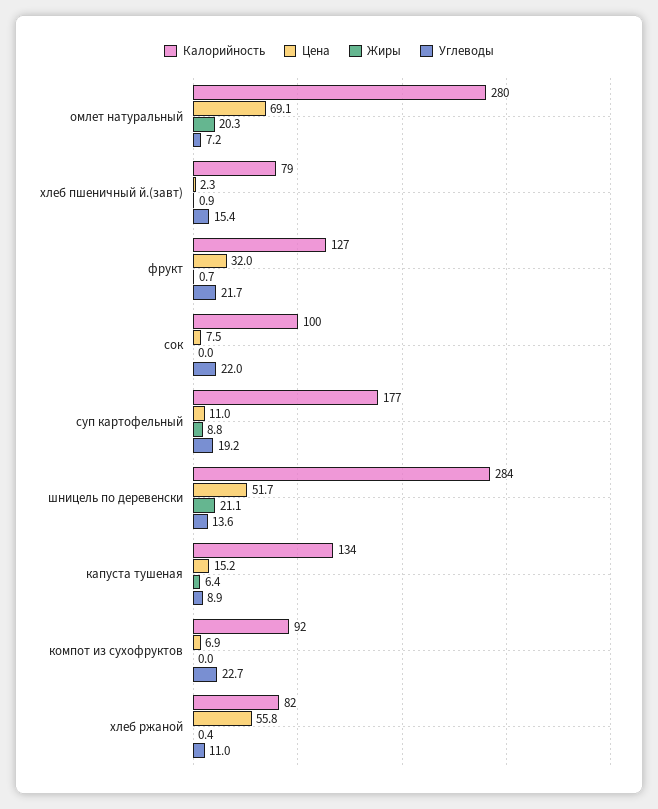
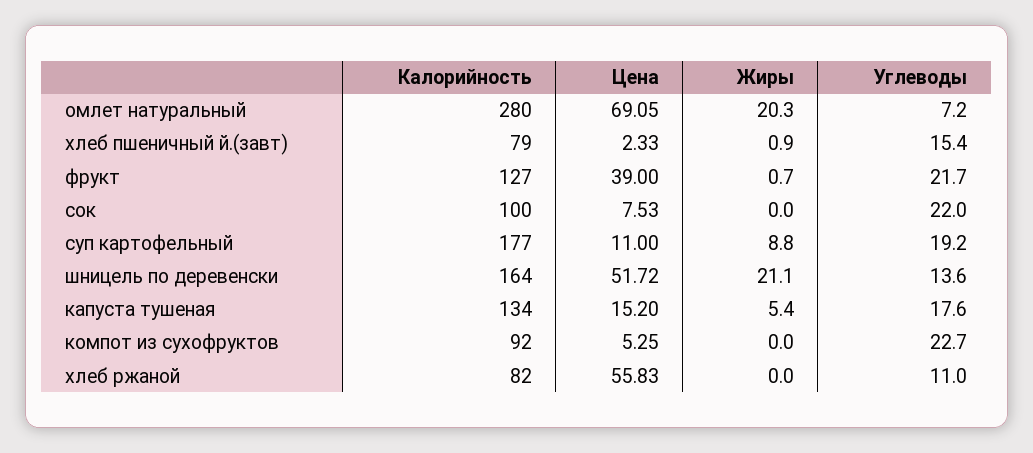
Цена, фрукт: 32 -> 39
Калорийность, шницель по деревенски: 284 -> 164
Жиры, капуста тушеная: 6.4 -> 5.4
Углеводы, капуста тушеная: 8.9 -> 17.6
Цена, компот из сухофруктов: 6.9 -> 5.25
Жиры, хлеб ржаной: 0.4 -> 0

